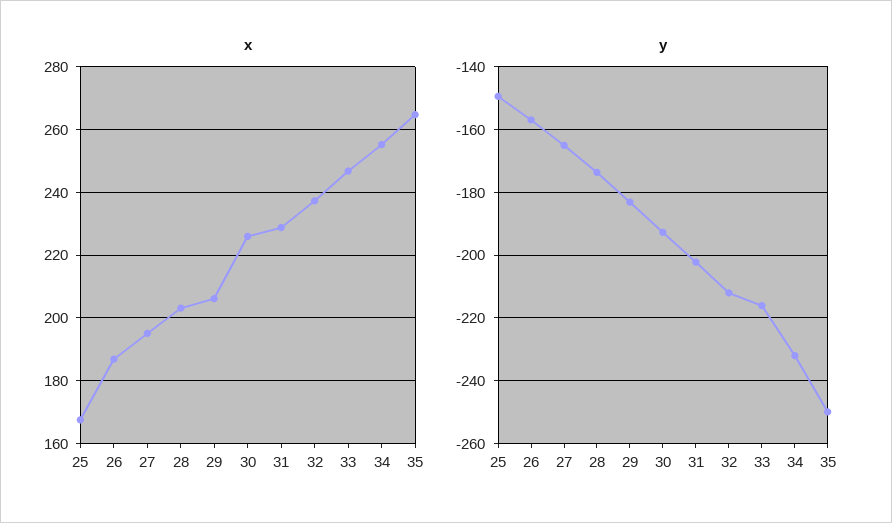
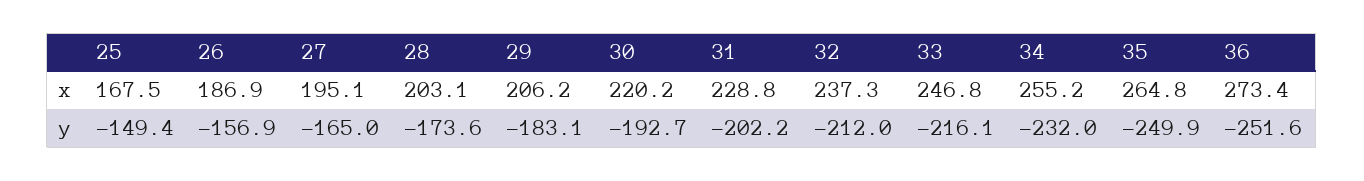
x, 30: 226 -> 220.2
x, 36: none -> 273.4
y, 36: none -> -251.6

